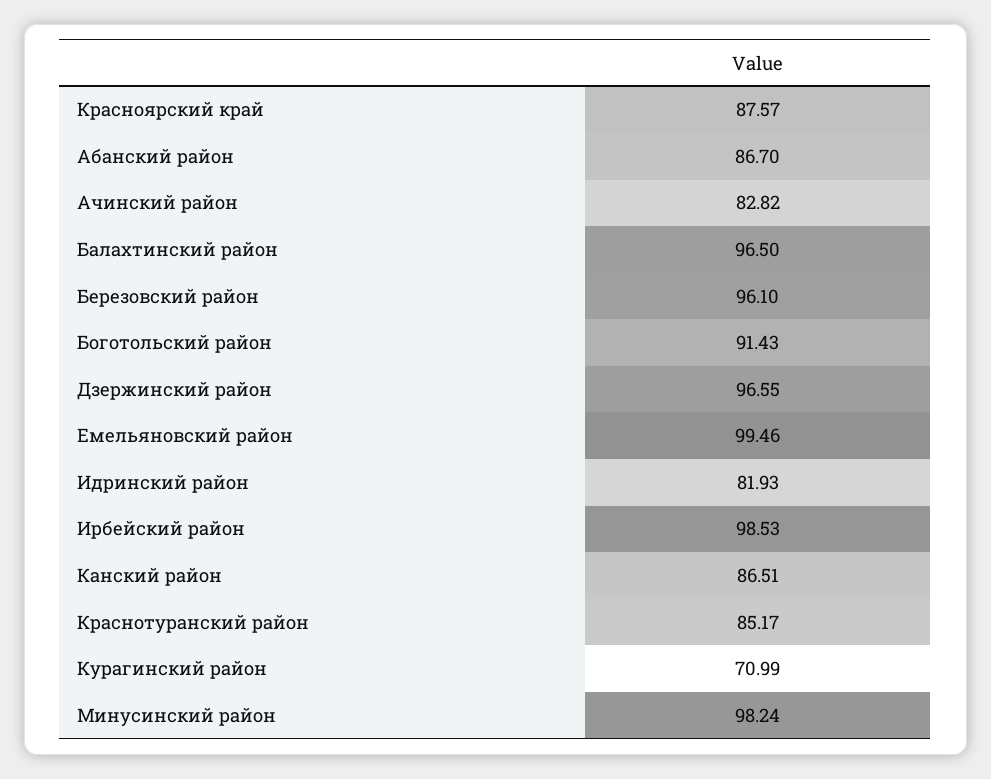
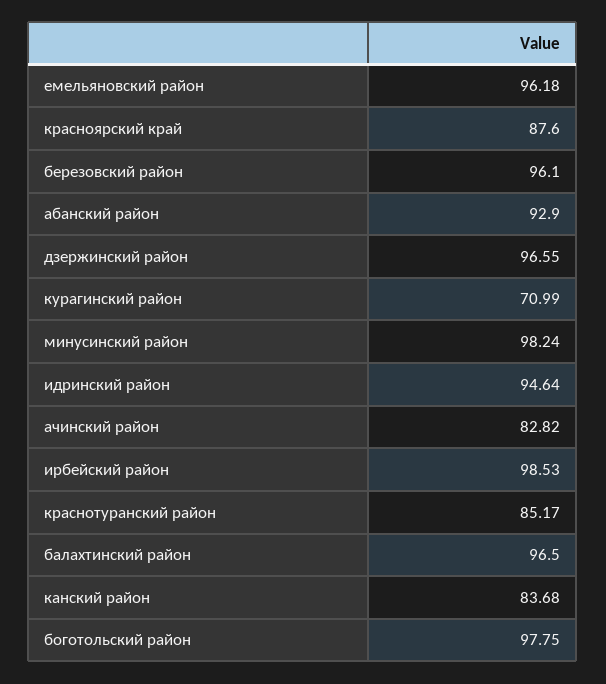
Красноярский край: 87.57 -> 87.6
Абанский район: 86.7 -> 92.9
Боготольский район: 91.43 -> 97.75
Емельяновский район: 99.46 -> 96.18
Идринский район: 81.93 -> 94.64
Канский район: 86.51 -> 83.68

